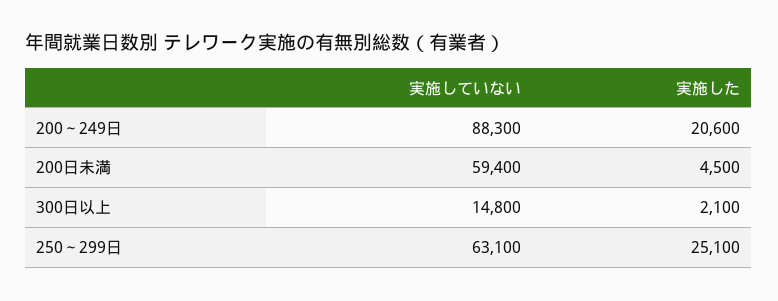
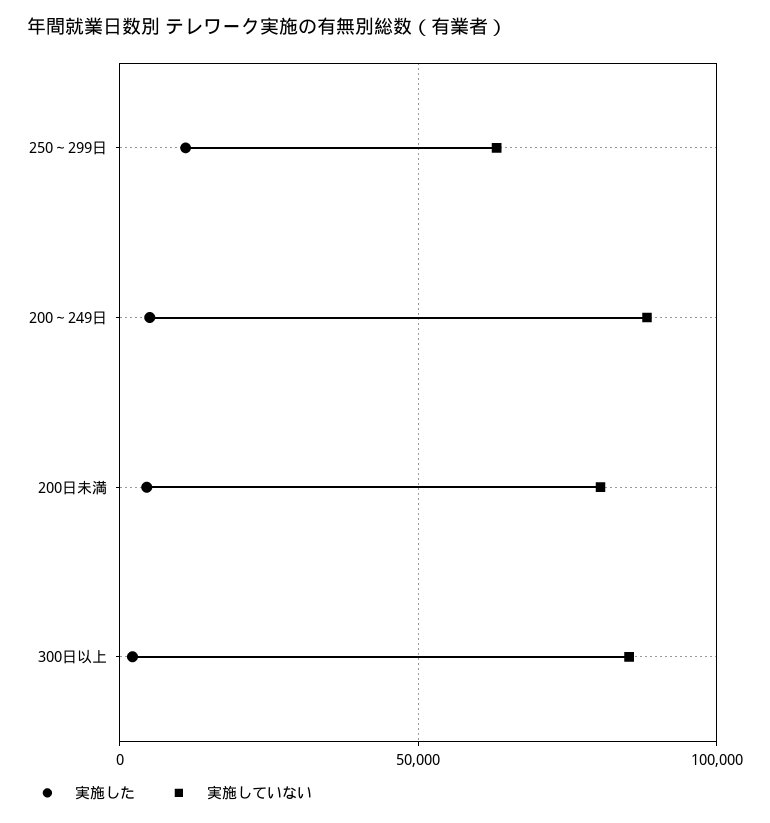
実施した, 200～249日: 20600 -> 5000
実施していない, 200日未満: 59400 -> 80000
実施していない, 300日以上: 14800 -> 85000
実施した, 250～299日: 25100 -> 10000

